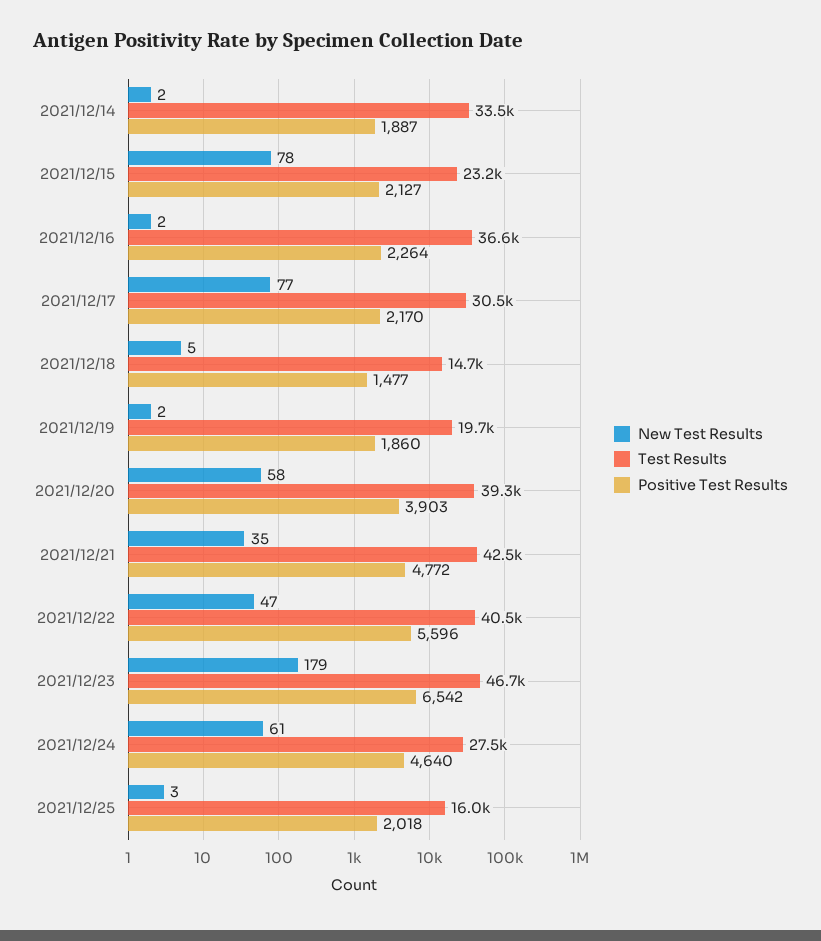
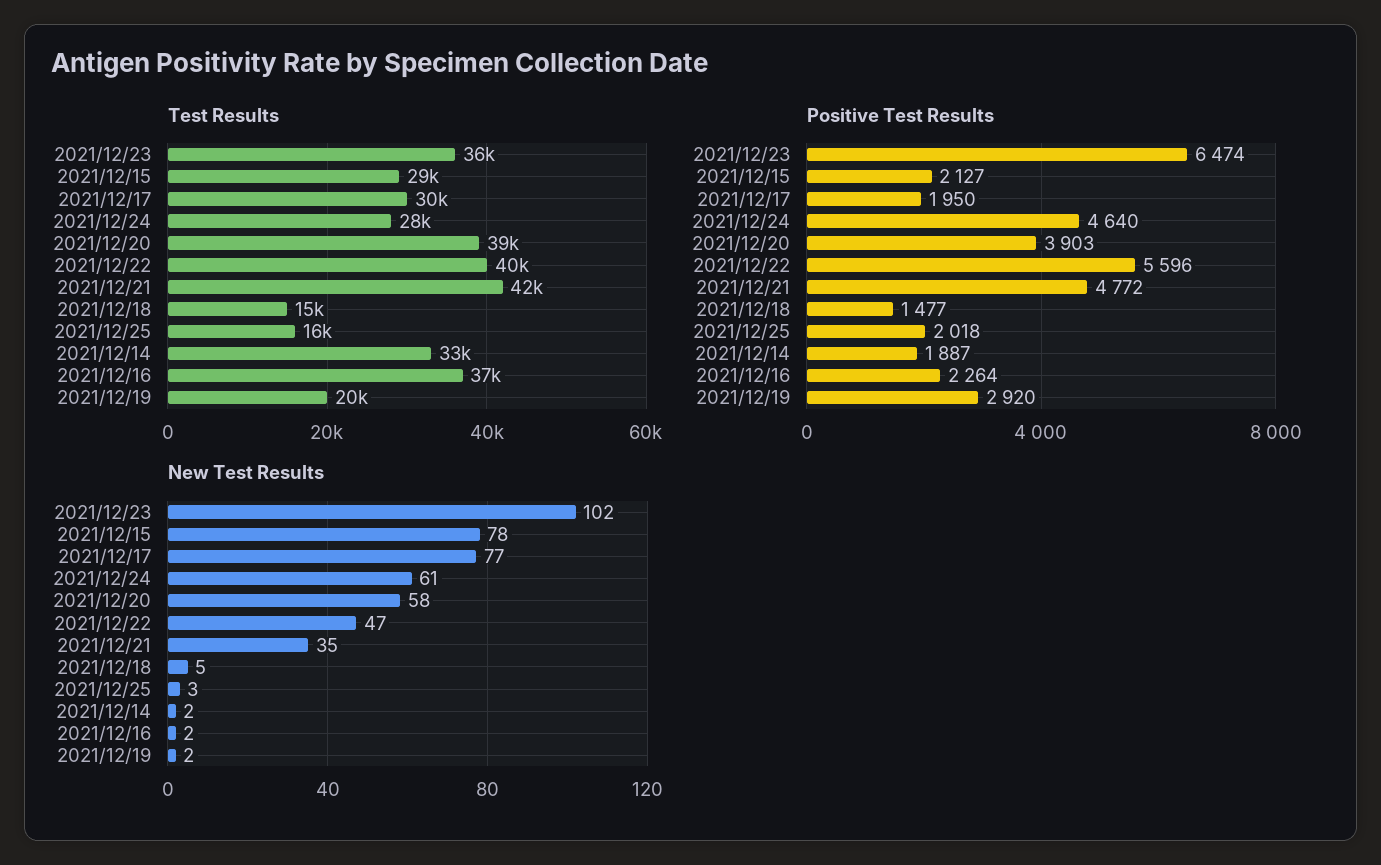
Test Results, 2021/12/15: 23200 -> 29000
Positive Test Results, 2021/12/17: 2170 -> 1950
Positive Test Results, 2021/12/19: 1860 -> 2920
New Test Results, 2021/12/23: 179 -> 102
Test Results, 2021/12/23: 46700 -> 36000
Positive Test Results, 2021/12/23: 6542 -> 6474

